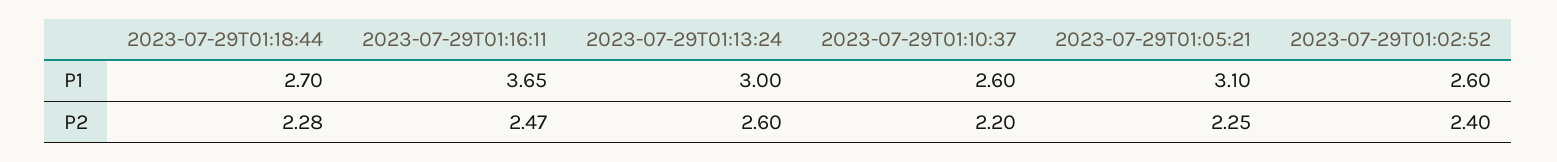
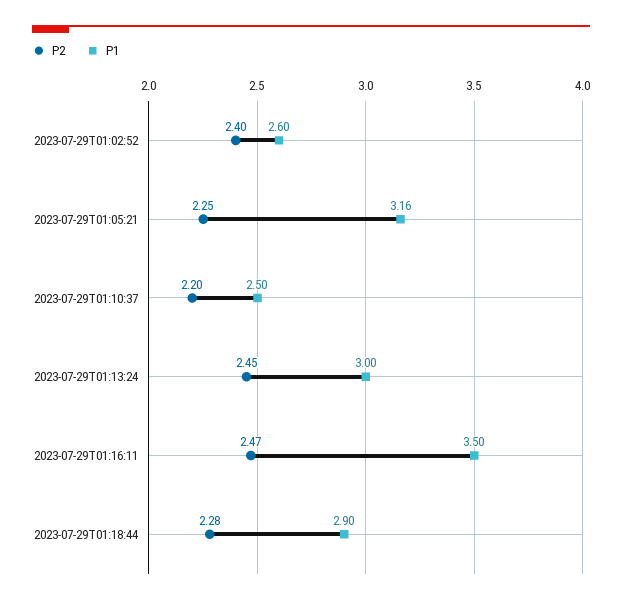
P1, 2023-07-29T01:18:44: 2.7 -> 2.9
P1, 2023-07-29T01:16:11: 3.65 -> 3.5
P1, 2023-07-29T01:10:37: 2.6 -> 2.5
P1, 2023-07-29T01:05:21: 3.1 -> 3.16
P2, 2023-07-29T01:13:24: 2.6 -> 2.45

